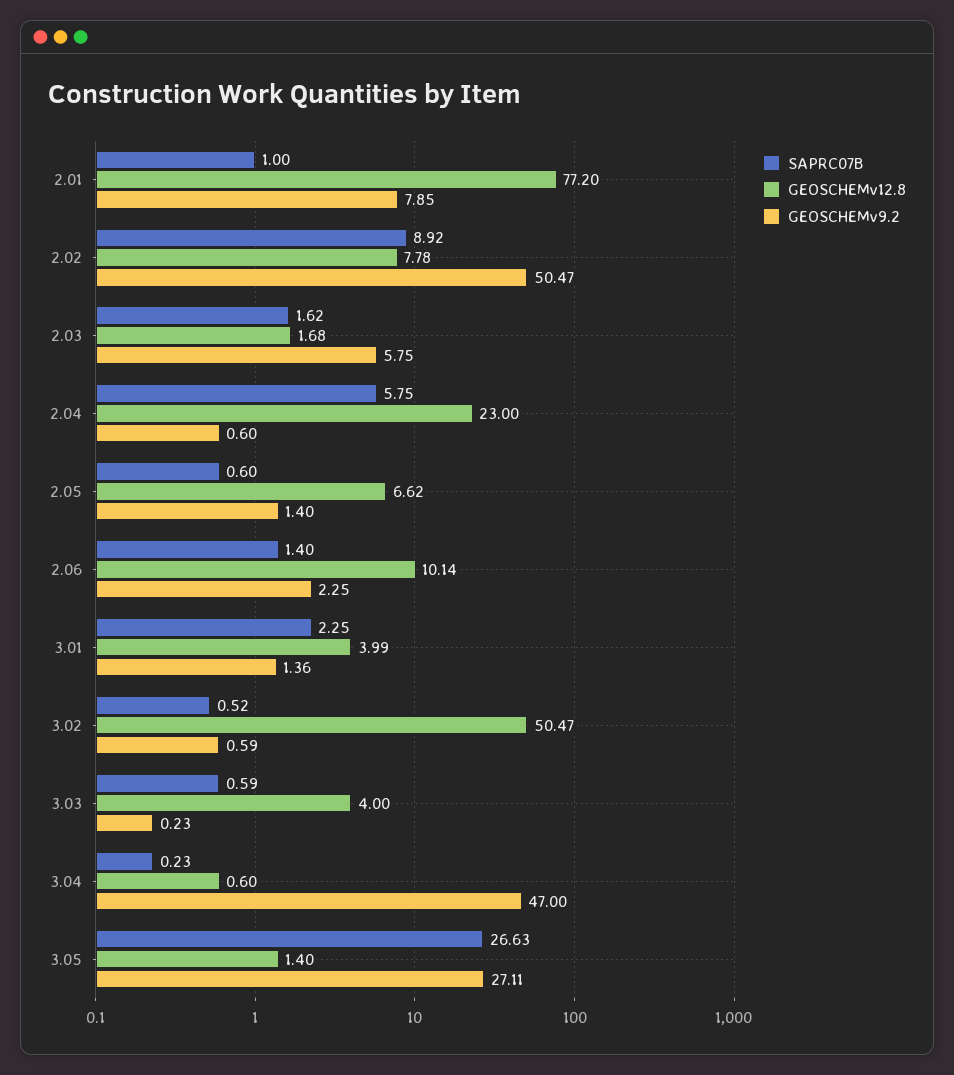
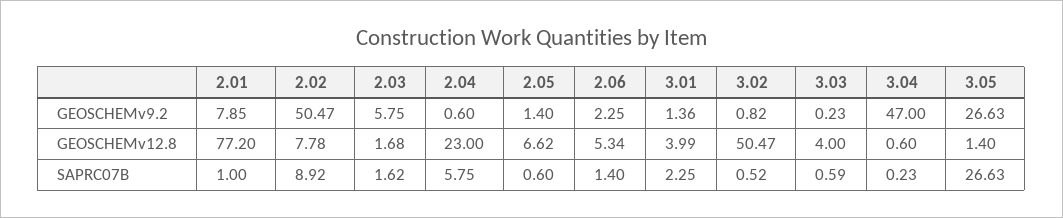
GEOSCHEMv12.8, 2.06: 10.14 -> 5.34
GEOSCHEMv9.2, 3.02: 0.59 -> 0.82
GEOSCHEMv9.2, 3.05: 27.11 -> 26.63

